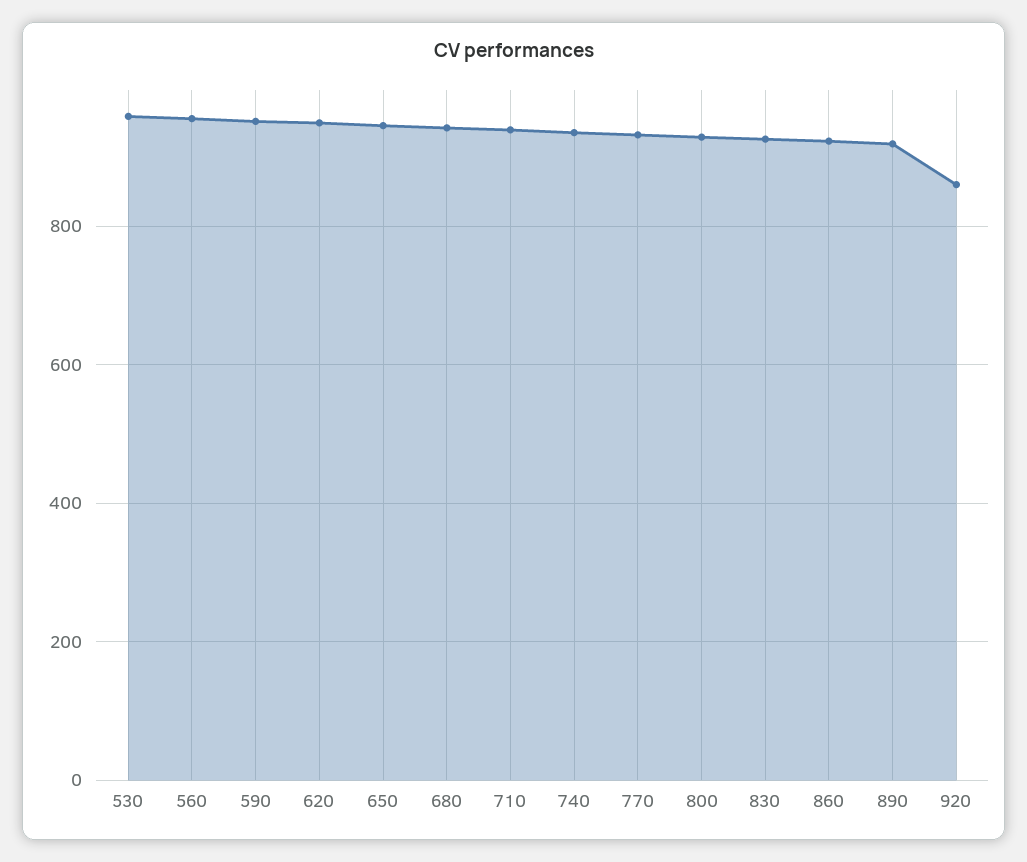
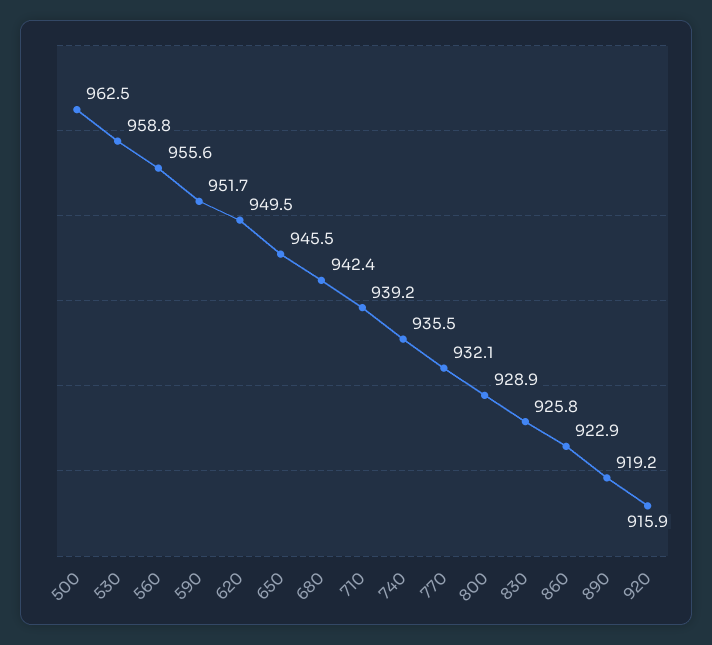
920: 860 -> 915.9
500: none -> 962.5

